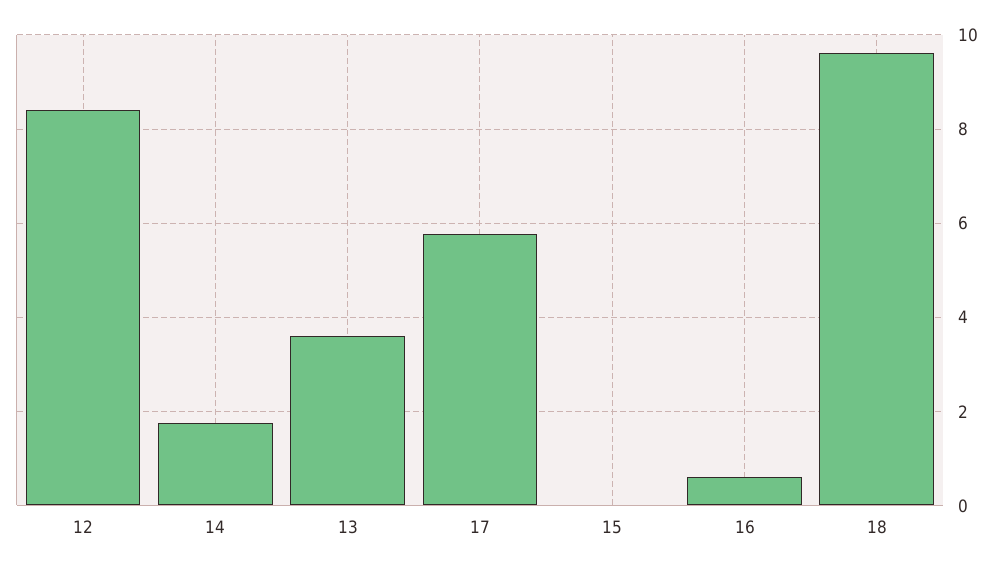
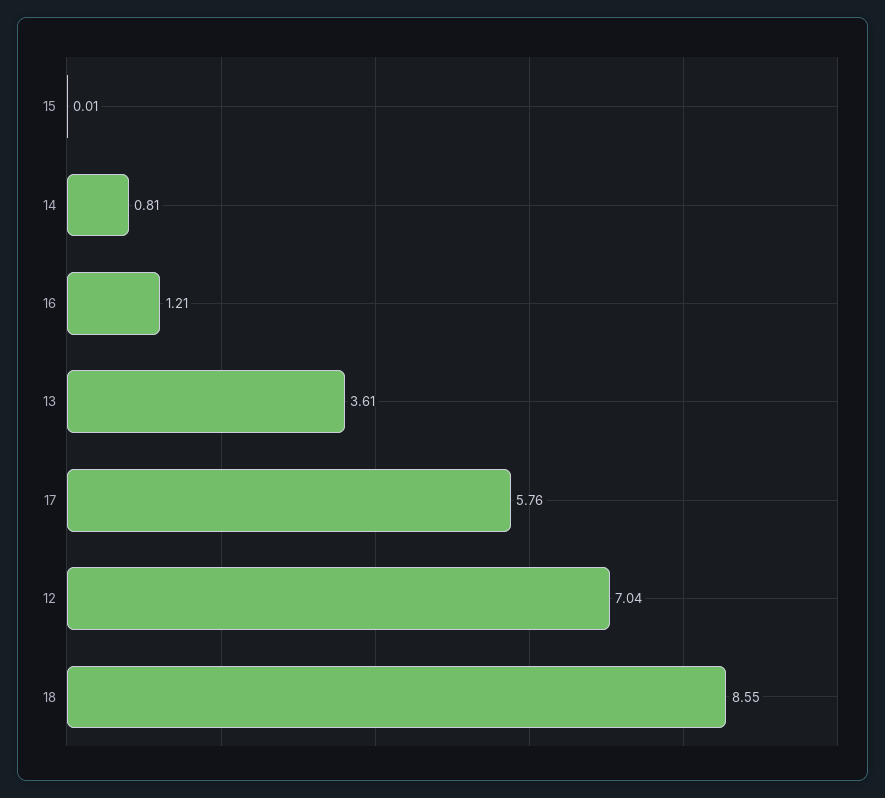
12: 8.4 -> 7.04
14: 1.8 -> 0.81
16: 0.6 -> 1.21
18: 9.6 -> 8.55

